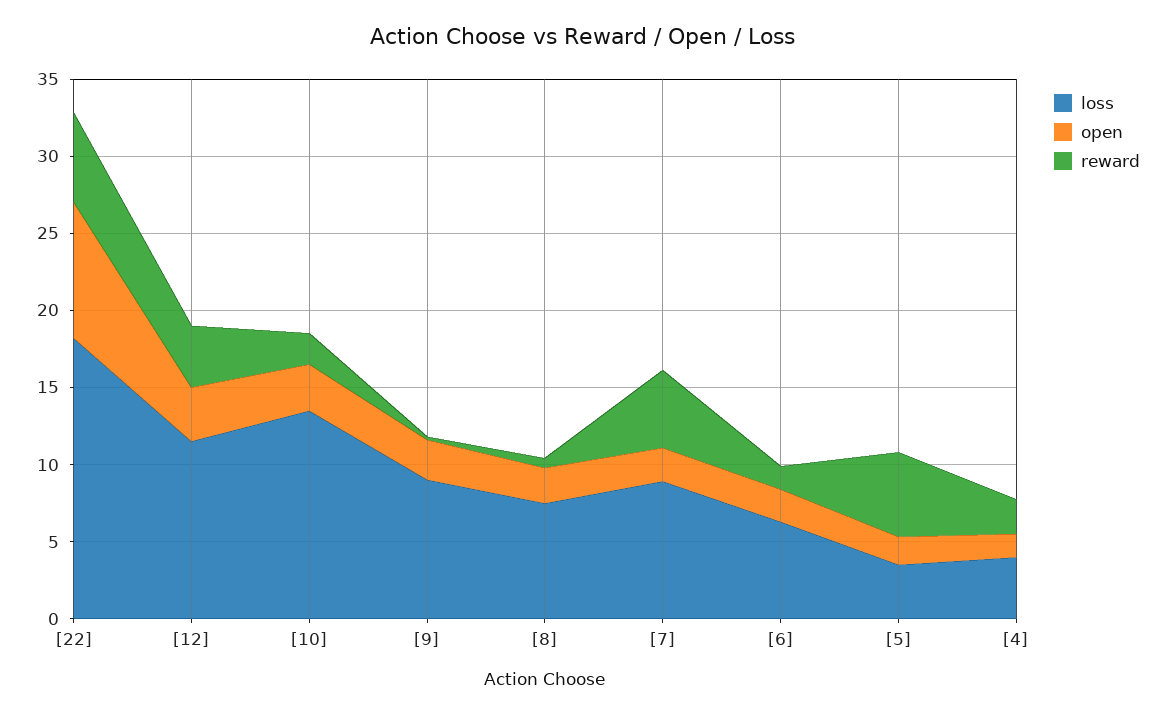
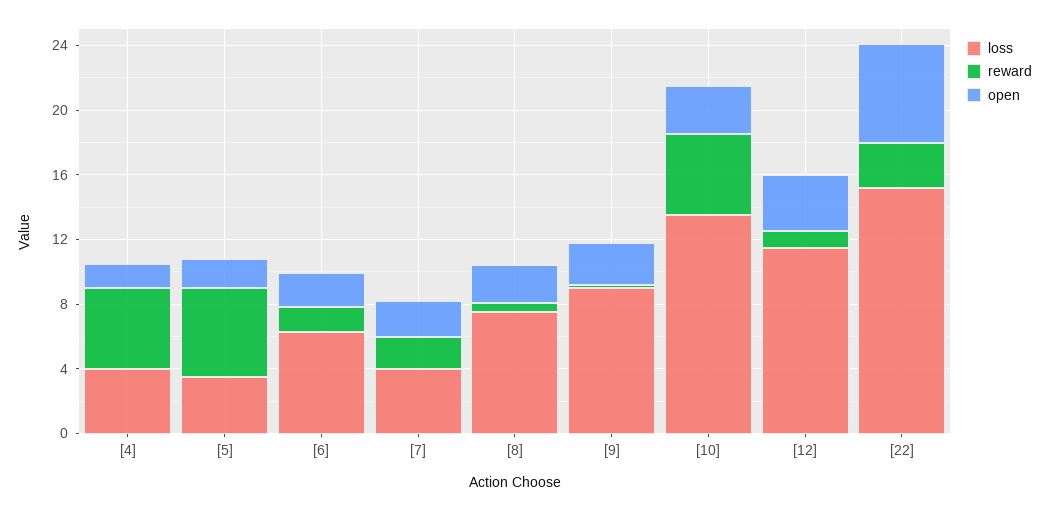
loss, [22]: 18 -> 15
open, [22]: 9 -> 6
reward, [22]: 6 -> 3
reward, [12]: 4 -> 1
reward, [10]: 2 -> 5
loss, [7]: 9 -> 4
reward, [7]: 5 -> 2
reward, [4]: 2 -> 5

